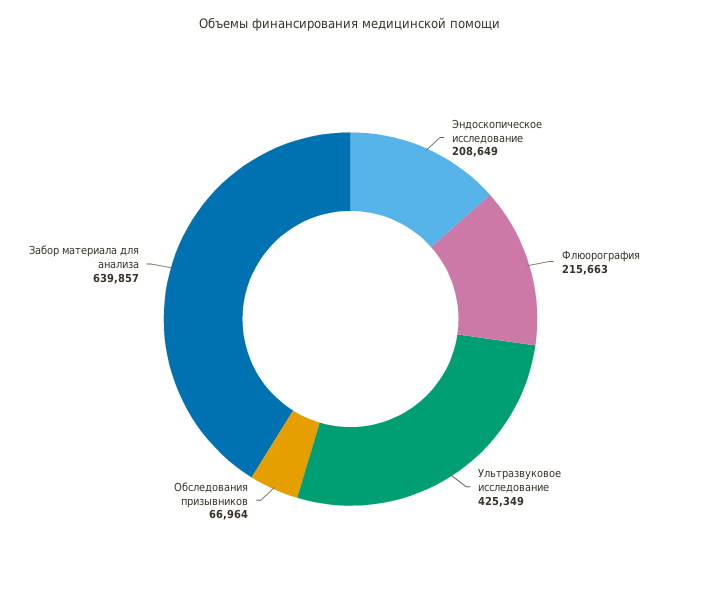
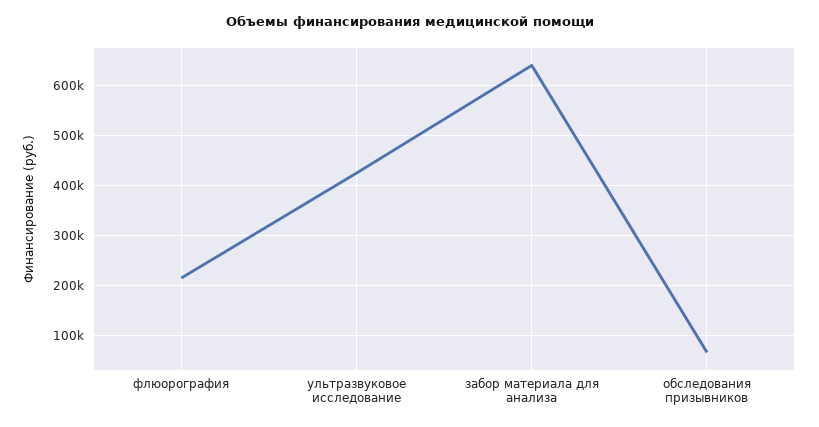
Эндоскопическое исследование: 208649 -> none

